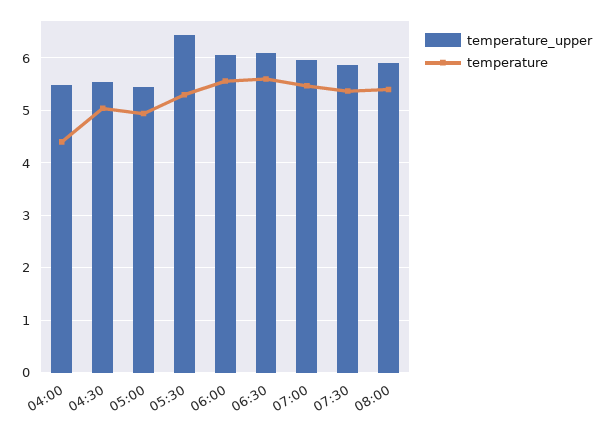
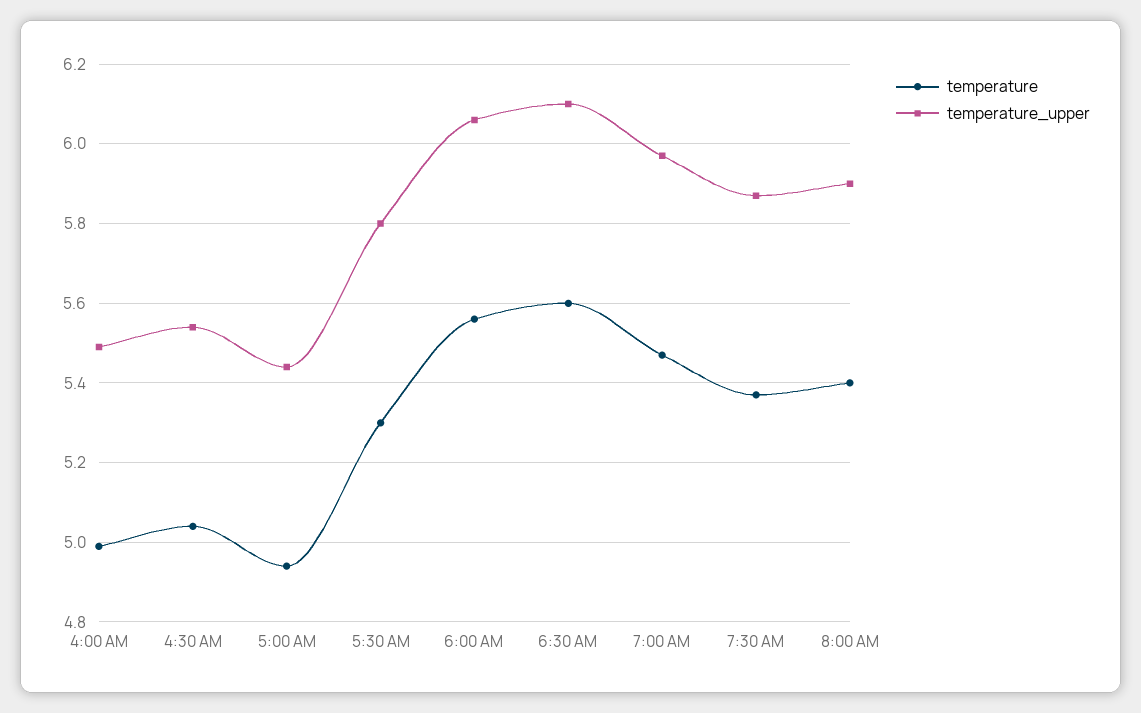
temperature, 04:00: 4.4 -> 5
temperature_upper, 05:30: 6.4 -> 5.8

